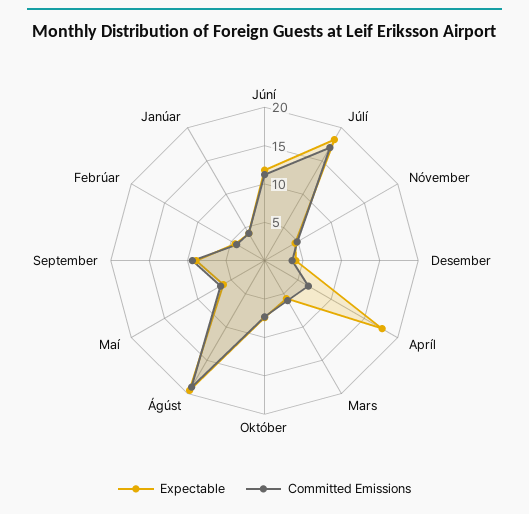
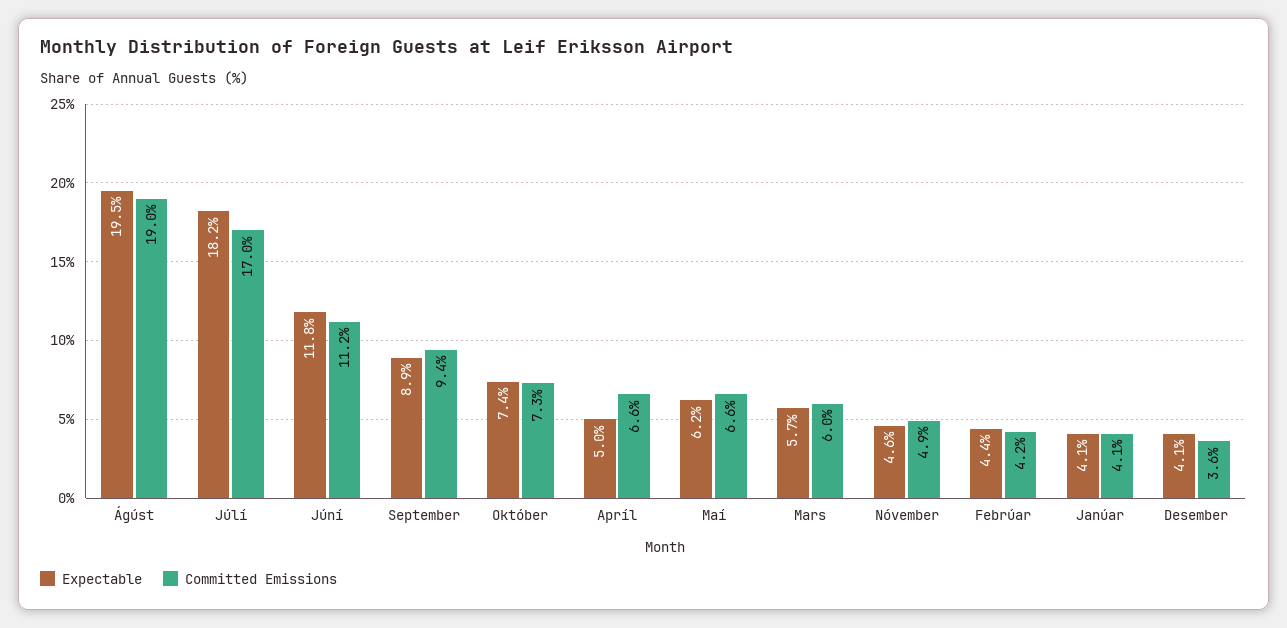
Expectable, Apríl: 17.5 -> 5

